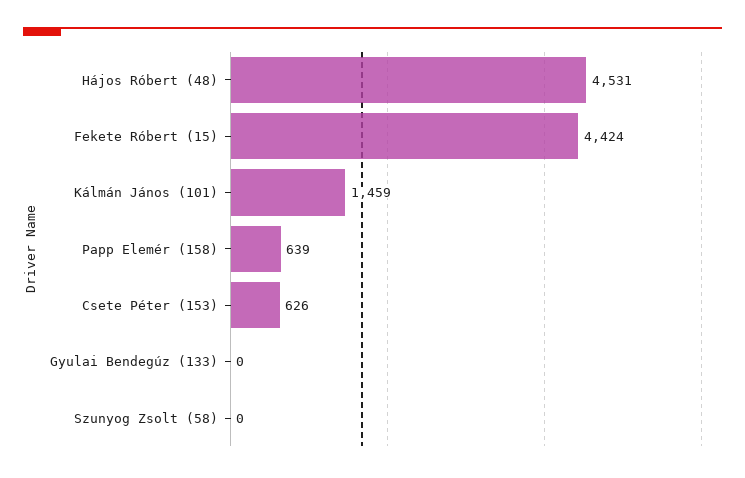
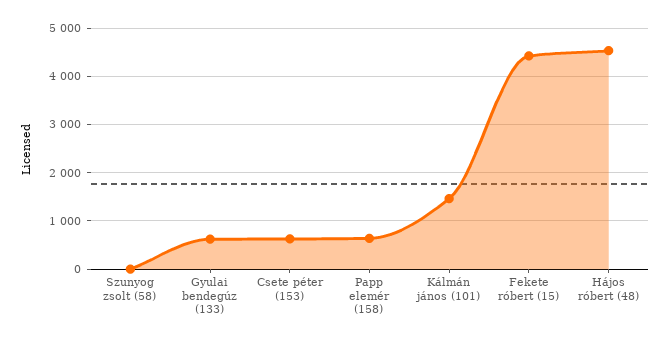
Gyulai Bendegúz (133): 0 -> 600

